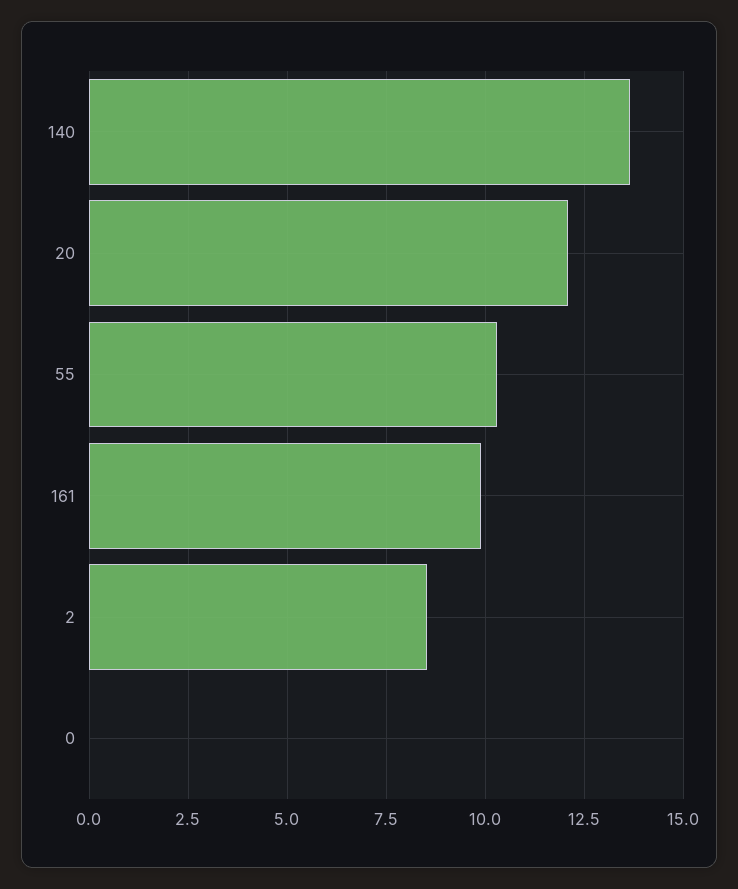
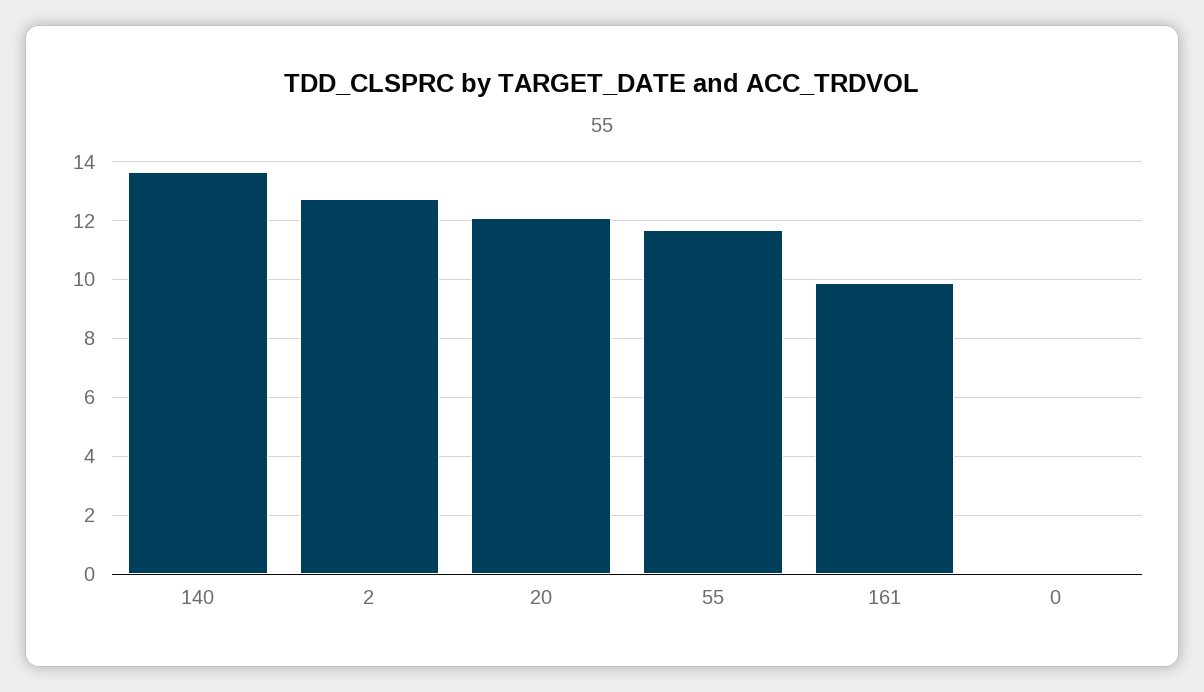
55: 10.25 -> 11.75
2: 8.5 -> 12.75

